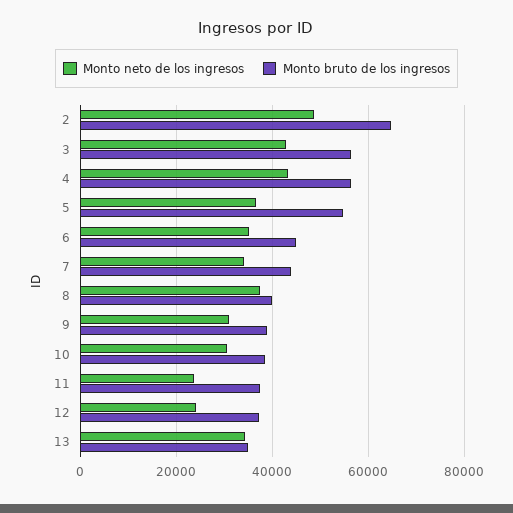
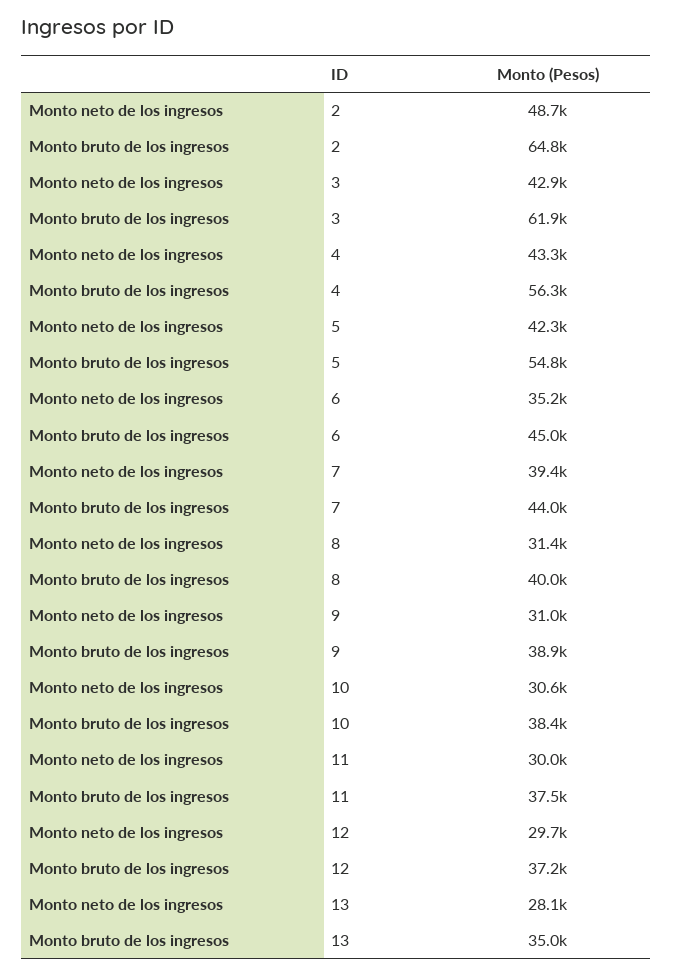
Monto bruto de los ingresos, 3: 56000 -> 61900
Monto neto de los ingresos, 5: 36000 -> 42300
Monto neto de los ingresos, 7: 34000 -> 39400
Monto neto de los ingresos, 8: 38000 -> 31400
Monto neto de los ingresos, 11: 24000 -> 30000
Monto neto de los ingresos, 12: 24000 -> 29700
Monto neto de los ingresos, 13: 34000 -> 28100

